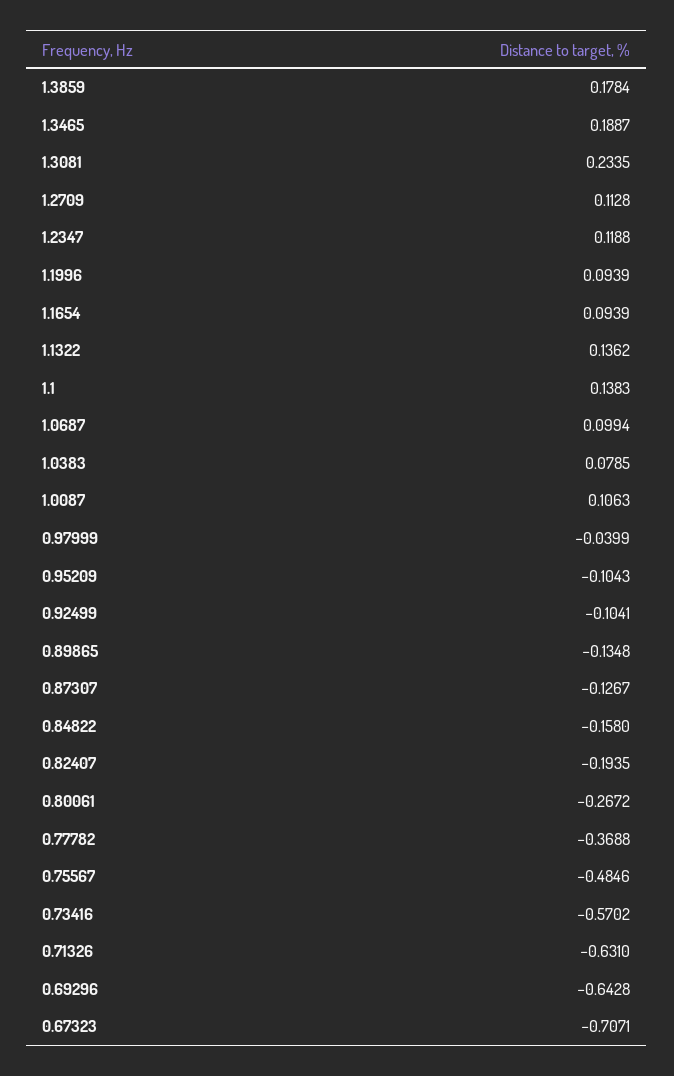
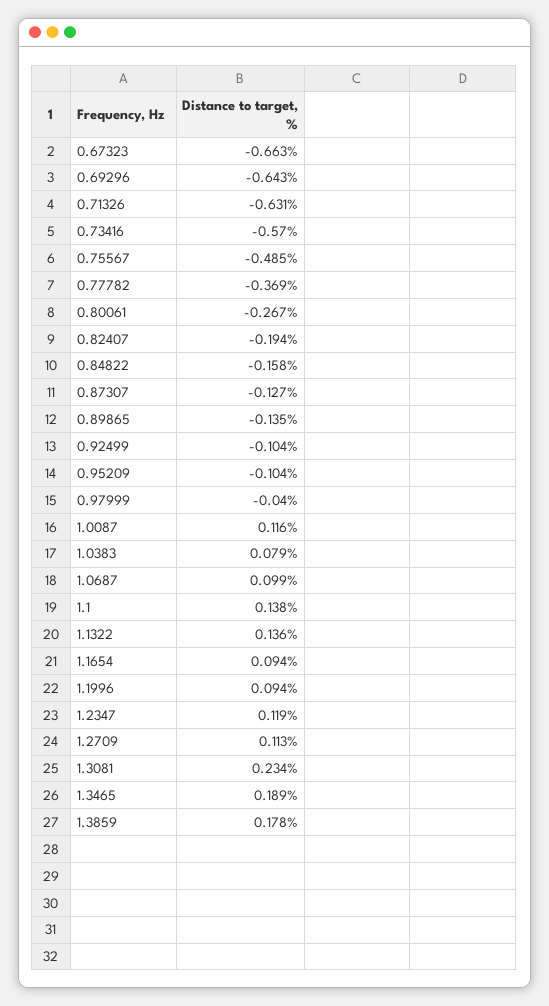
1.0087: 0.1063 -> 0.116
0.67323: -0.7071 -> -0.663

